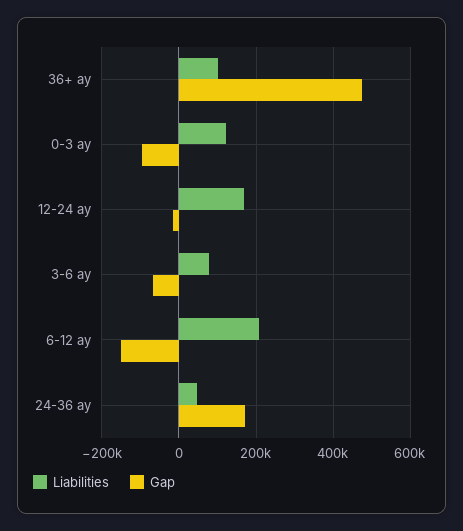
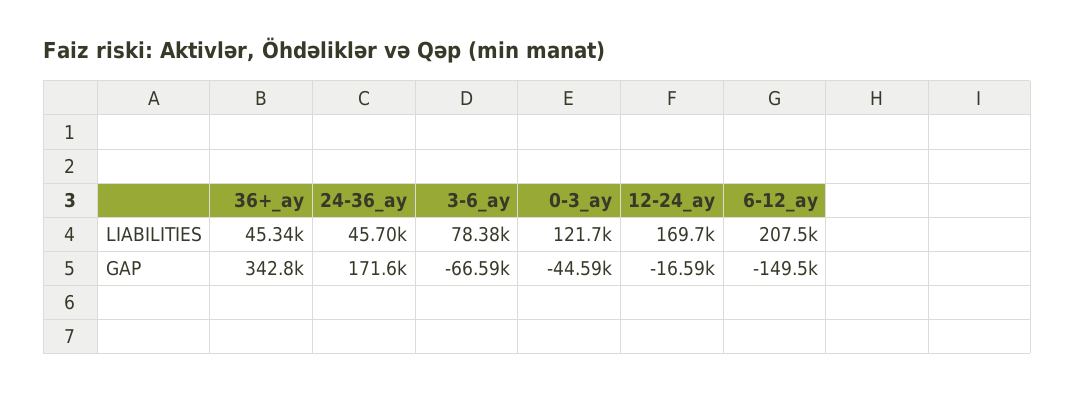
Liabilities, 36+ ay: 100000 -> 45340
Gap, 36+ ay: 480000 -> 342800
Gap, 0-3 ay: -100000 -> -44590

